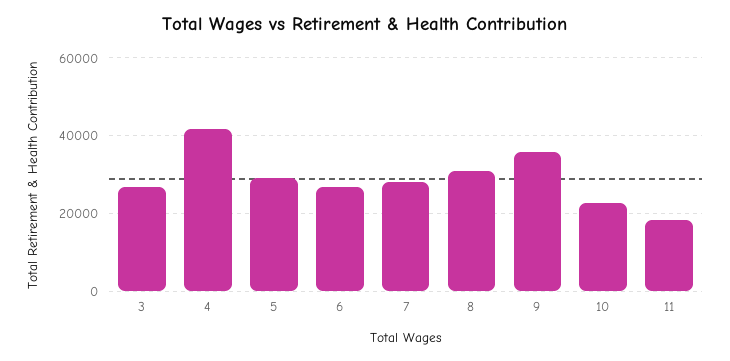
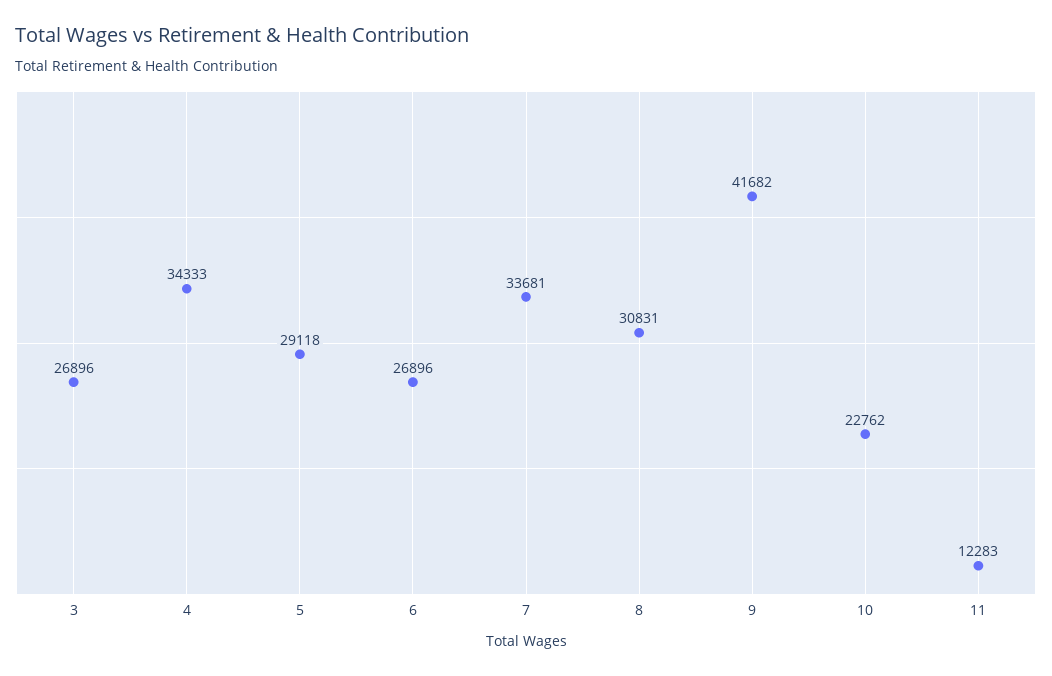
4: 42000 -> 34333
7: 28000 -> 33681
9: 36000 -> 41682
11: 18000 -> 12283

